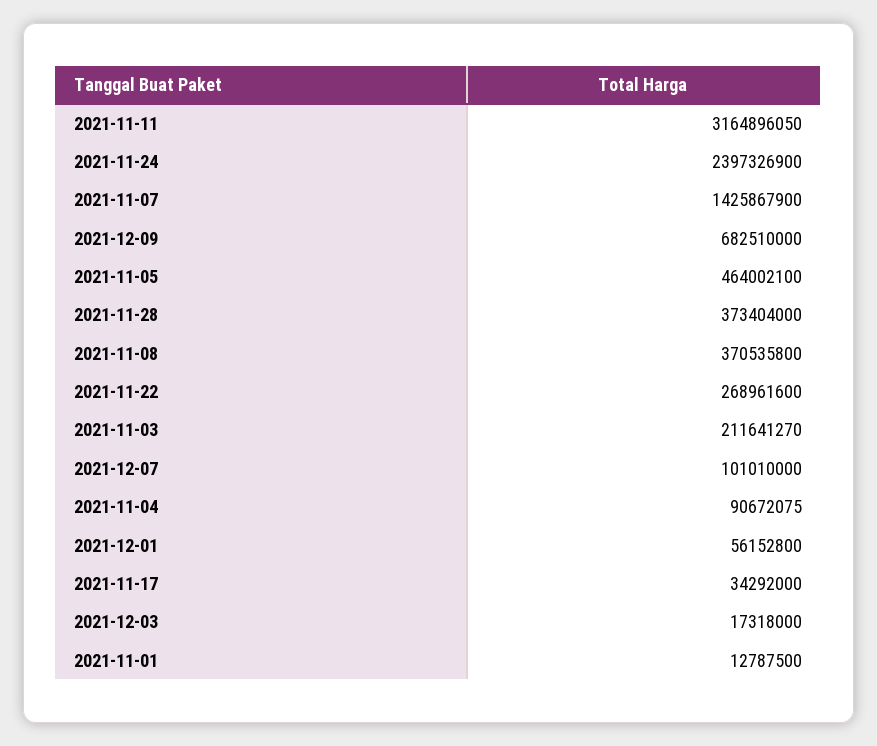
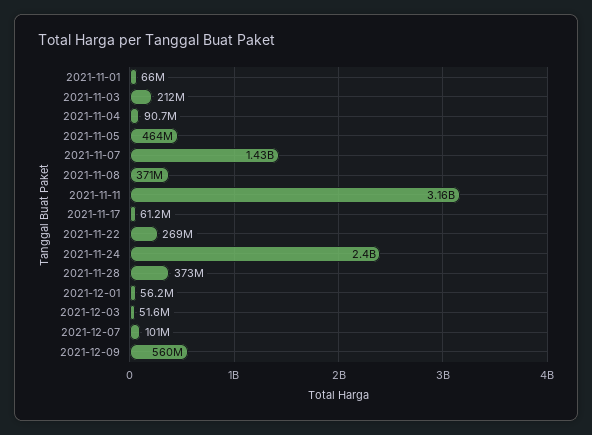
2021-12-09: 682510000 -> 560000000
2021-11-17: 34292000 -> 61200000
2021-12-03: 17318000 -> 51600000
2021-11-01: 12787500 -> 66000000

